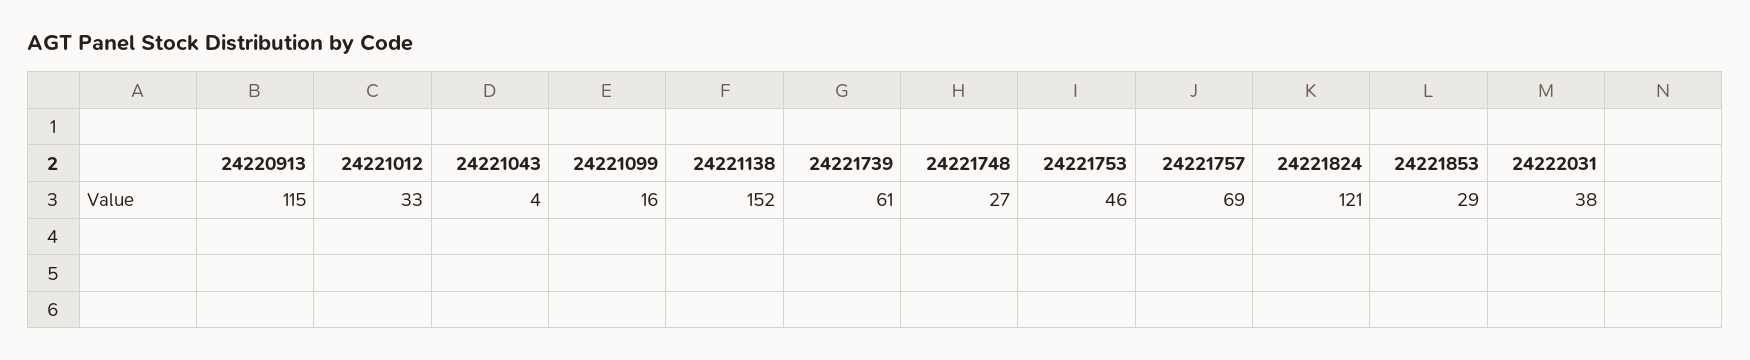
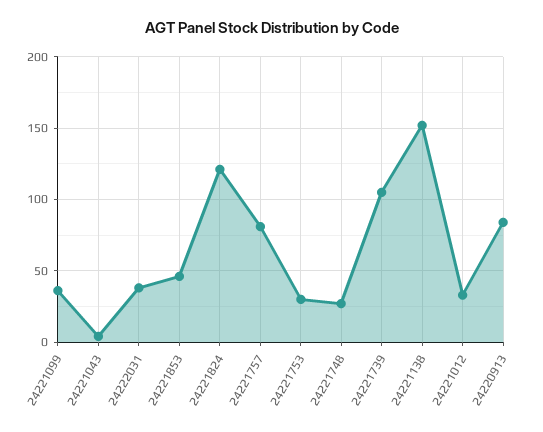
24220913: 115 -> 85
24221099: 16 -> 35
24221739: 61 -> 105
24221753: 46 -> 30
24221757: 69 -> 80
24221853: 29 -> 45

